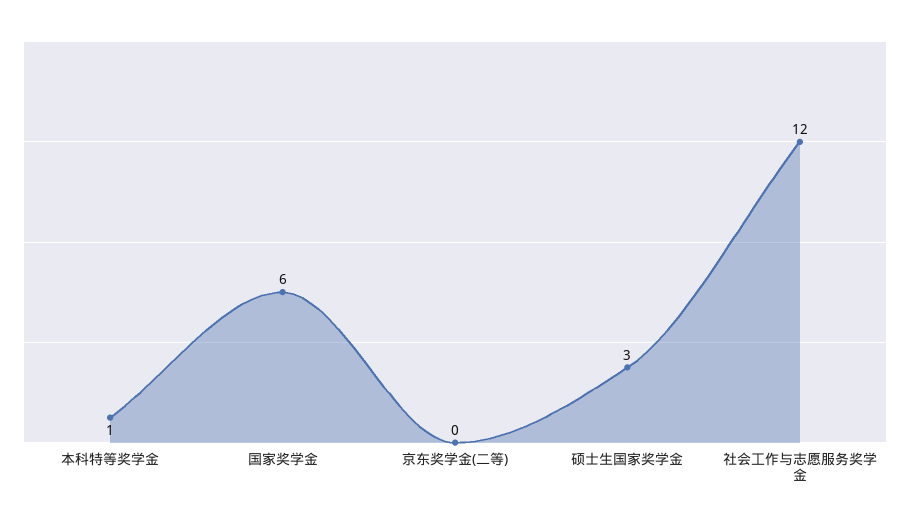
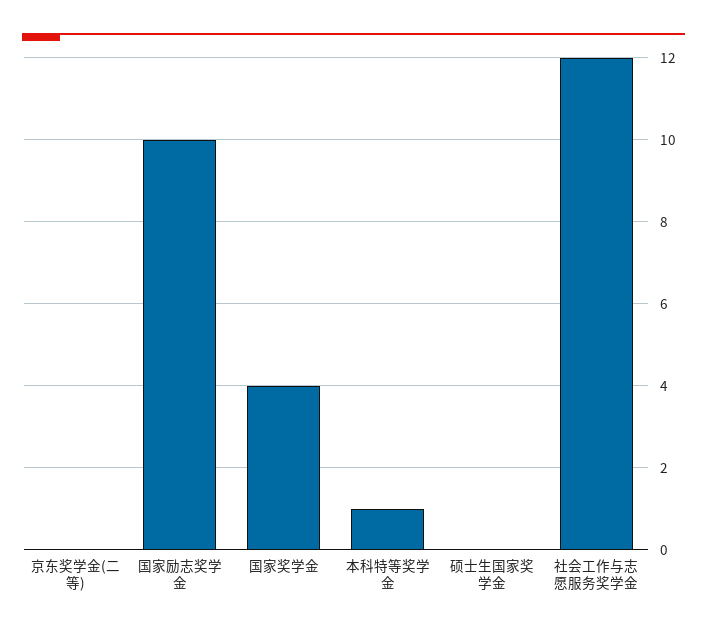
国家奖学金: 6 -> 4
硕士生国家奖学金: 3 -> 0
国家励志奖学金: none -> 10

